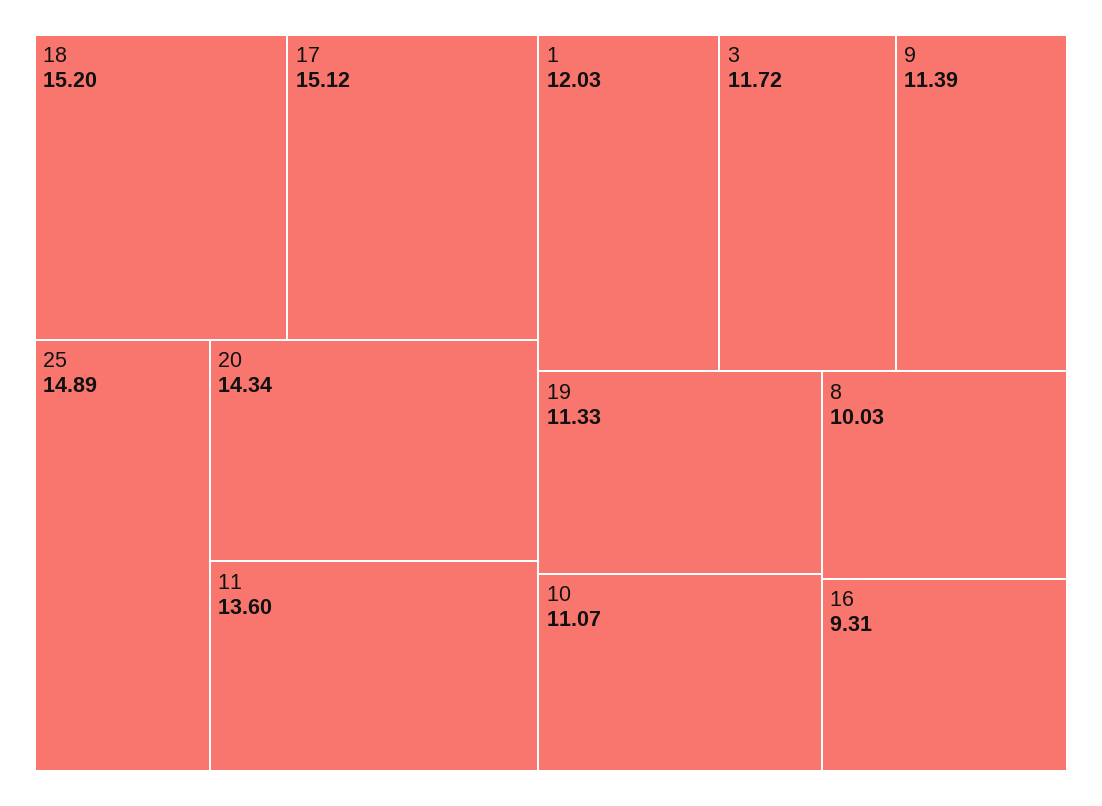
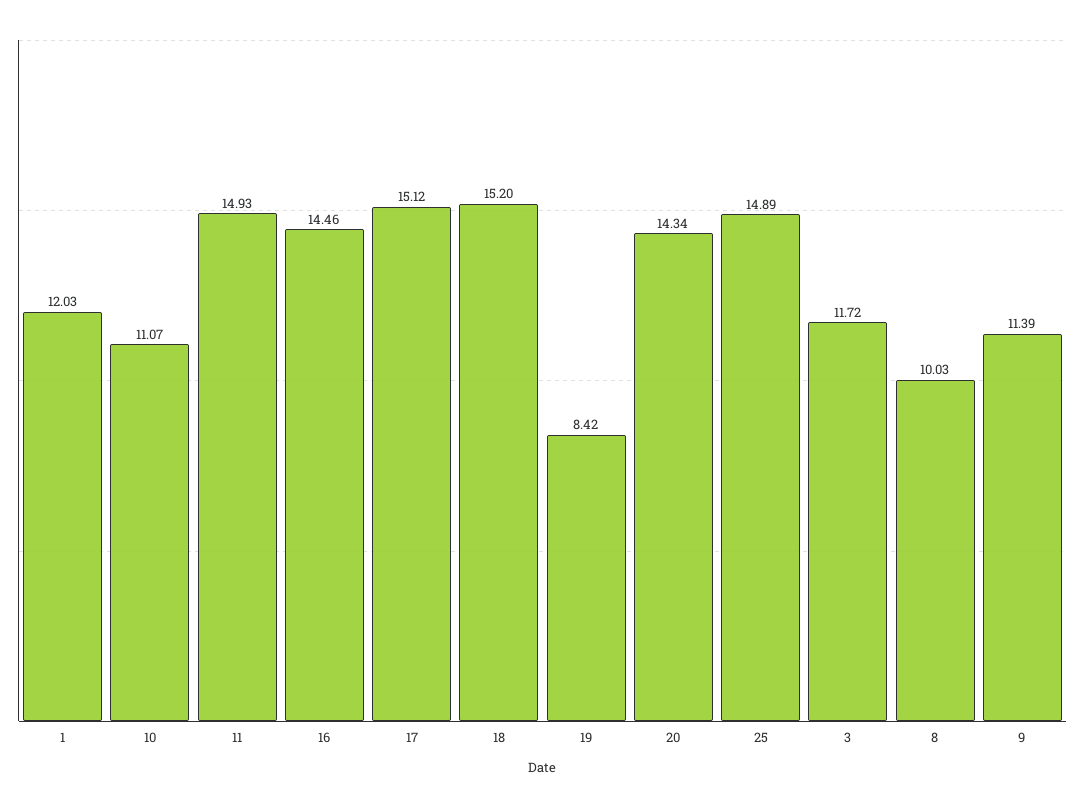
11: 13.6 -> 14.93
19: 11.33 -> 8.42
16: 9.31 -> 14.46

